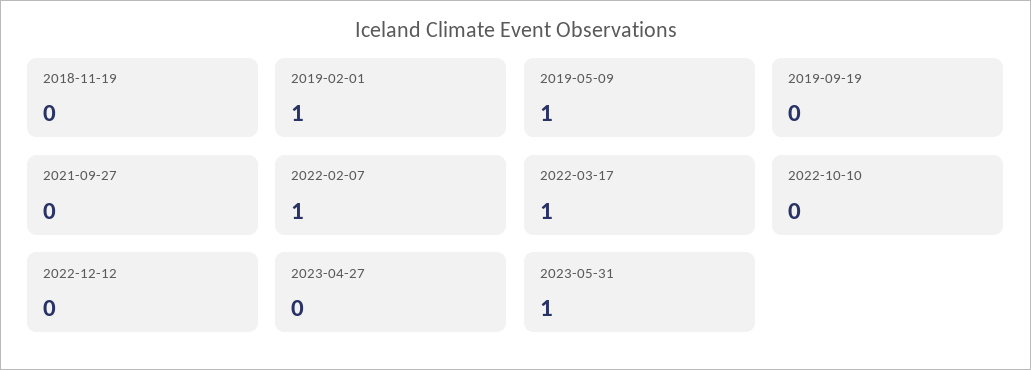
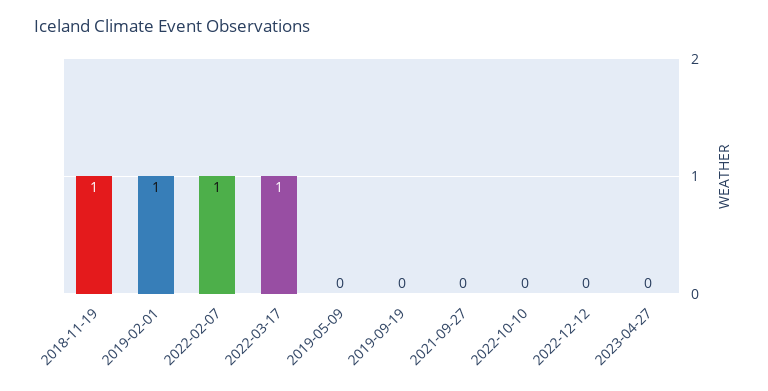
2018-11-19: 0 -> 1
2019-05-09: 1 -> 0
2023-05-31: 1 -> none

